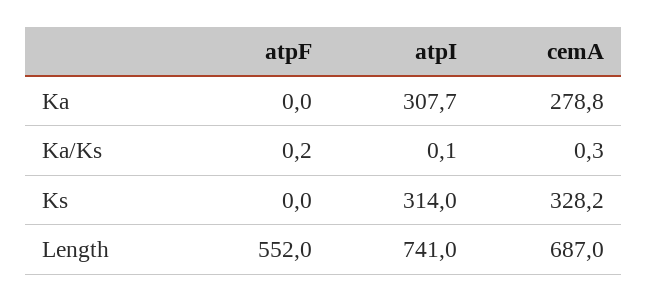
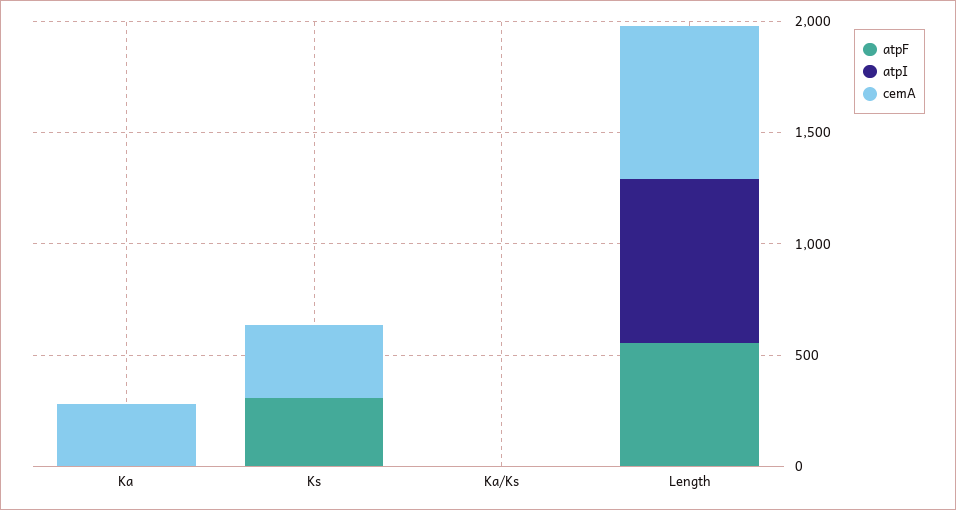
atpI, Ka: 307.7 -> 0
atpF, Ks: 0 -> 300
atpI, Ks: 314 -> 0

